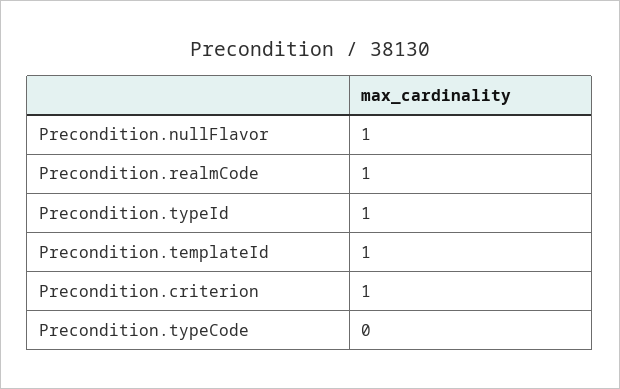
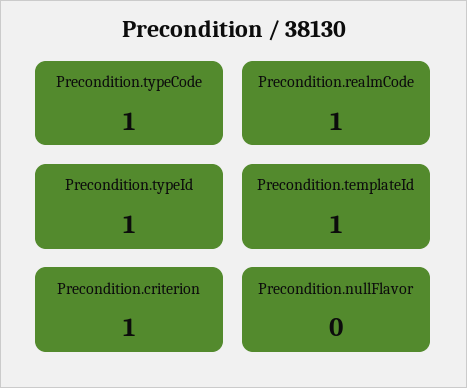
Precondition.nullFlavor: 1 -> 0
Precondition.typeCode: 0 -> 1

